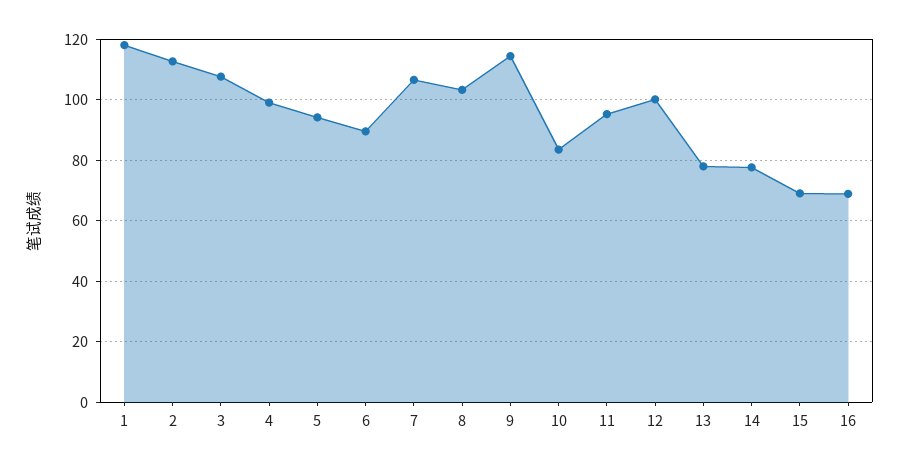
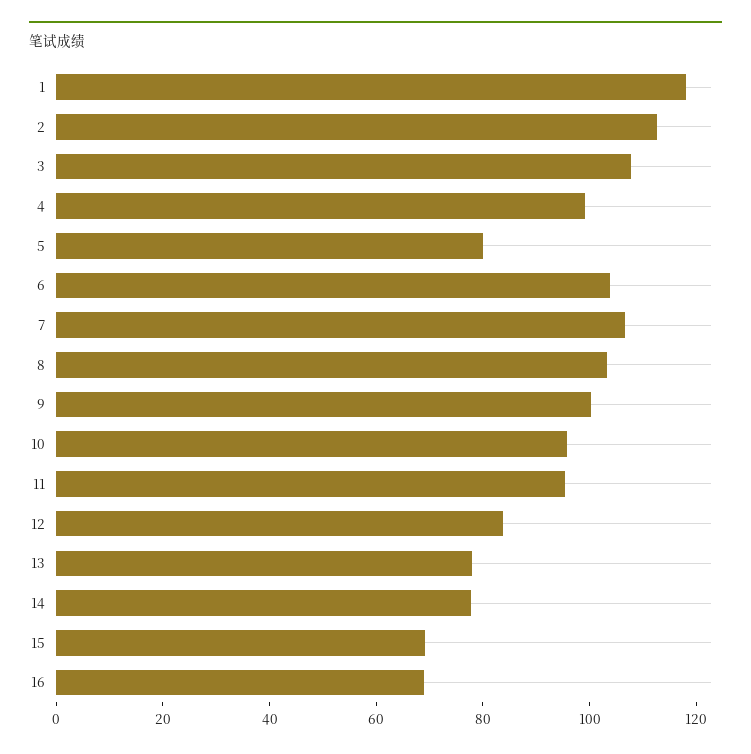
5: 94 -> 80
6: 90 -> 105
9: 114 -> 100
10: 84 -> 95
12: 100 -> 85

